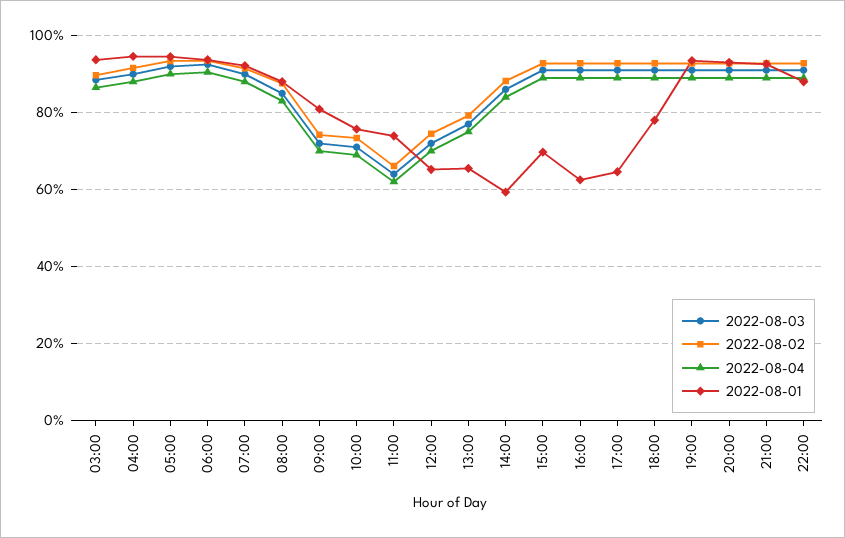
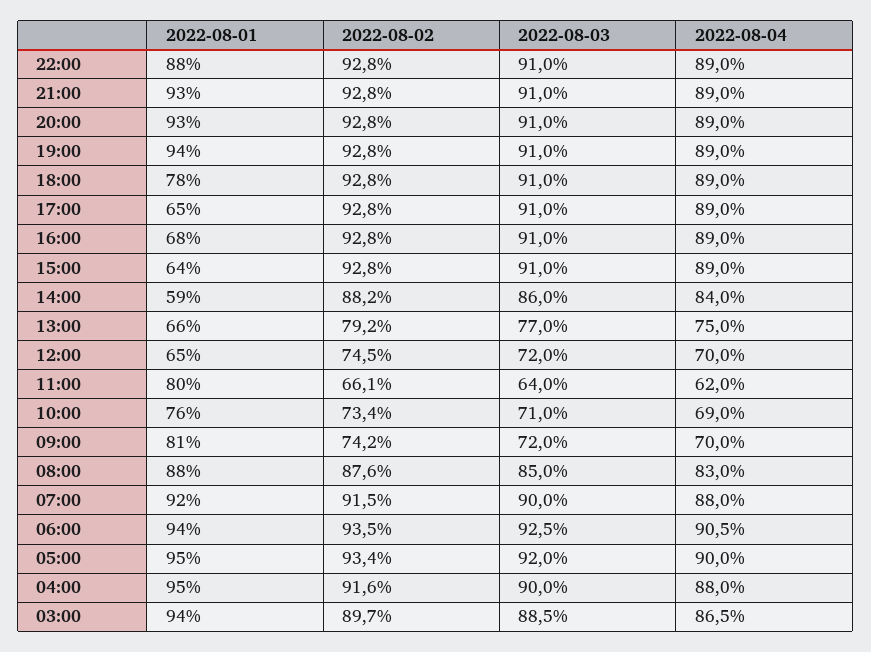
2022-08-01, 11:00: 74 -> 80
2022-08-01, 15:00: 70 -> 64
2022-08-01, 16:00: 62 -> 68

